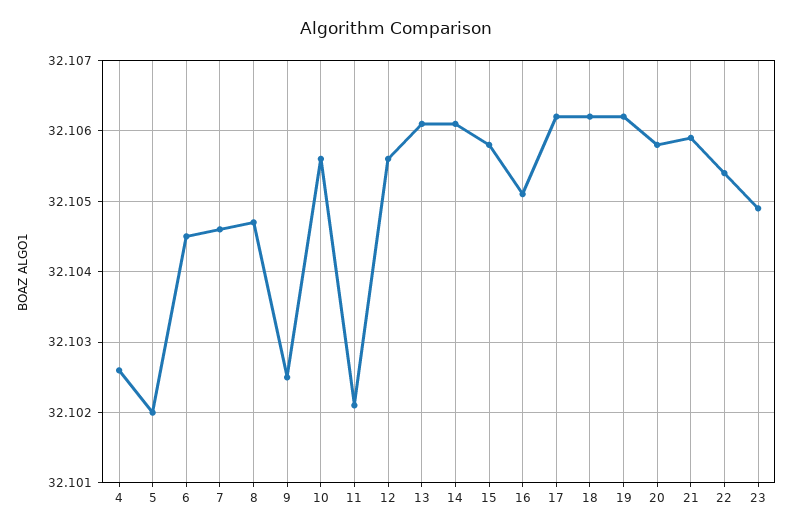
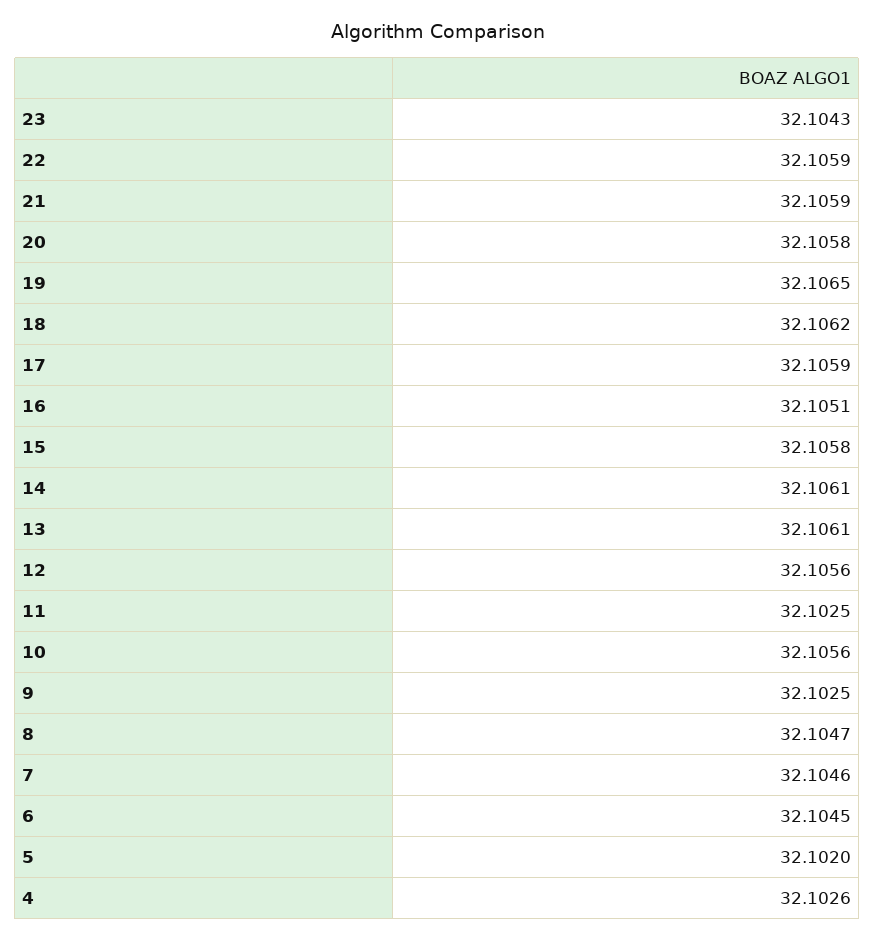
11: 32.1021 -> 32.1025
17: 32.1062 -> 32.1059
19: 32.1062 -> 32.1065
22: 32.1054 -> 32.1059
23: 32.1049 -> 32.1043

